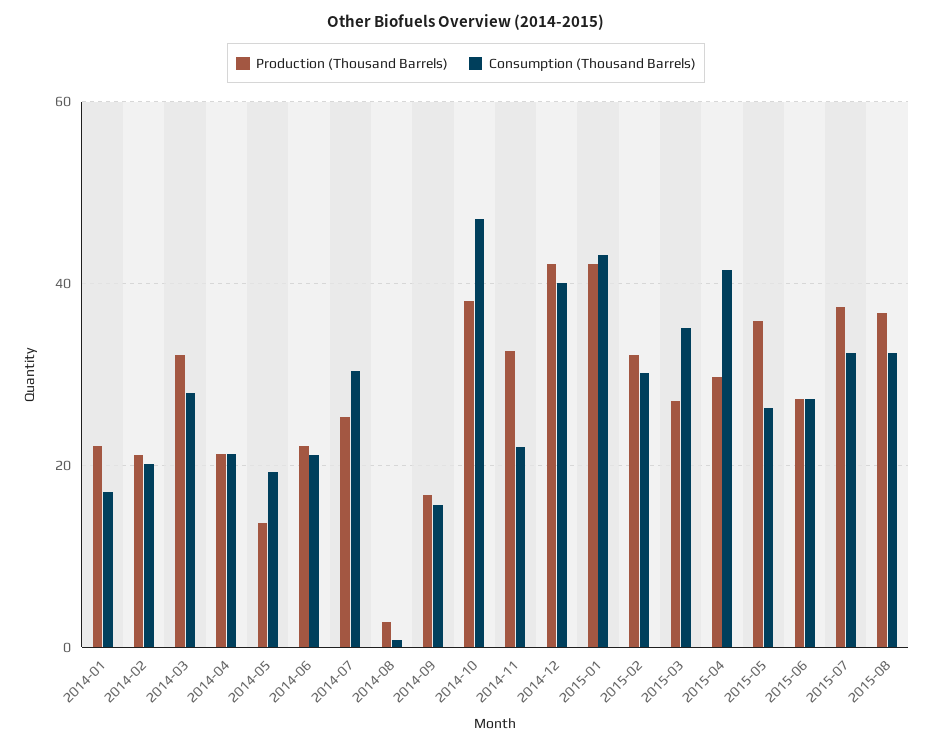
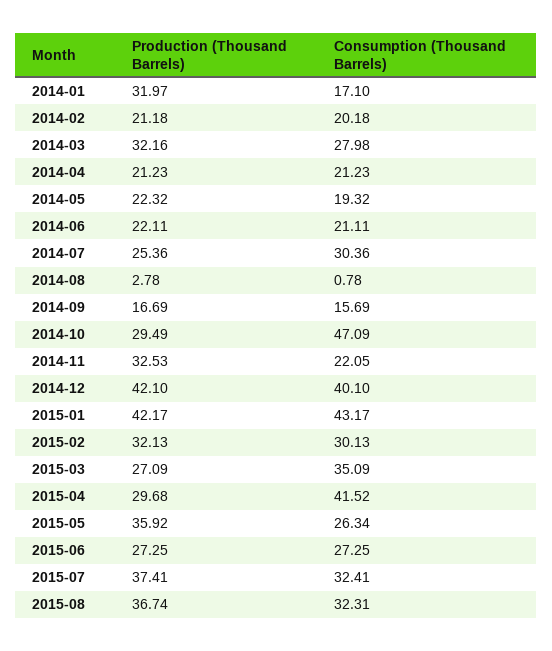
Production (Thousand Barrels), 2014-01: 22 -> 31.97
Production (Thousand Barrels), 2014-05: 14 -> 22.32
Production (Thousand Barrels), 2014-10: 38 -> 29.49

